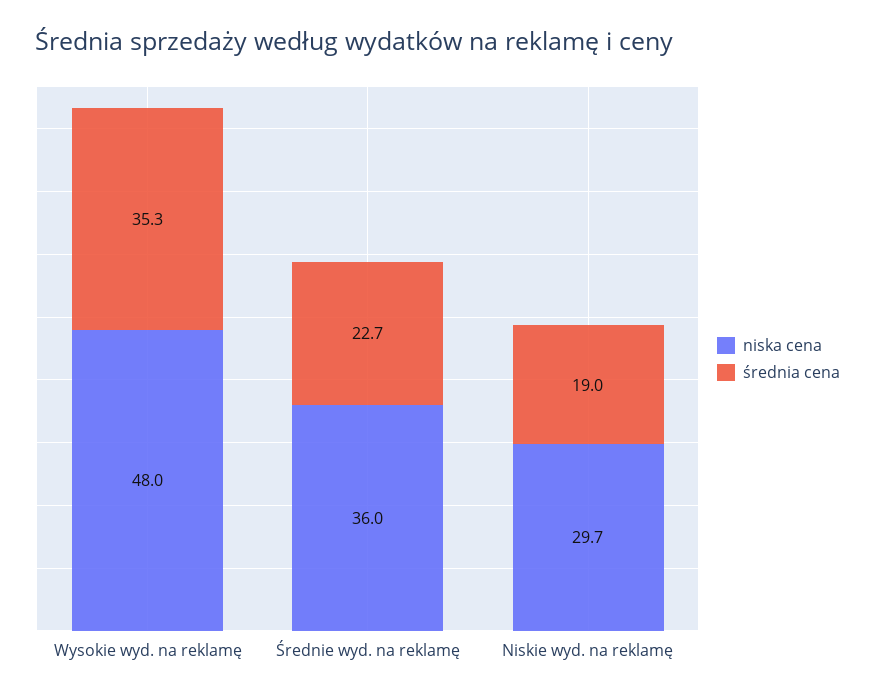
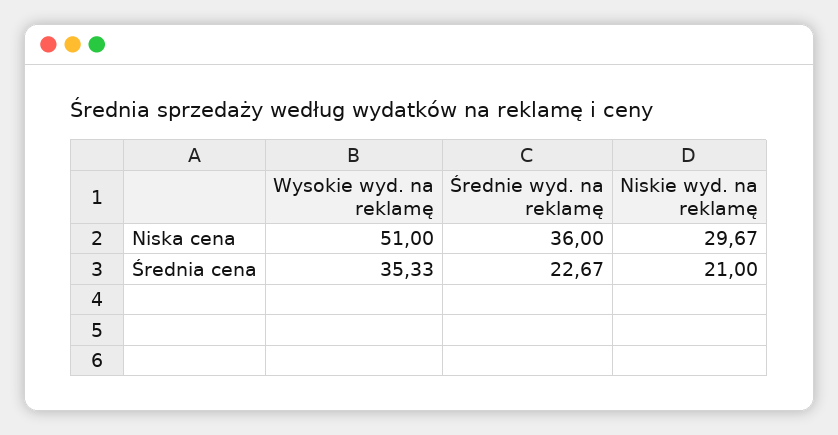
niska cena, Wysokie wyd. na reklamę: 48 -> 51
średnia cena, Niskie wyd. na reklamę: 19 -> 21

